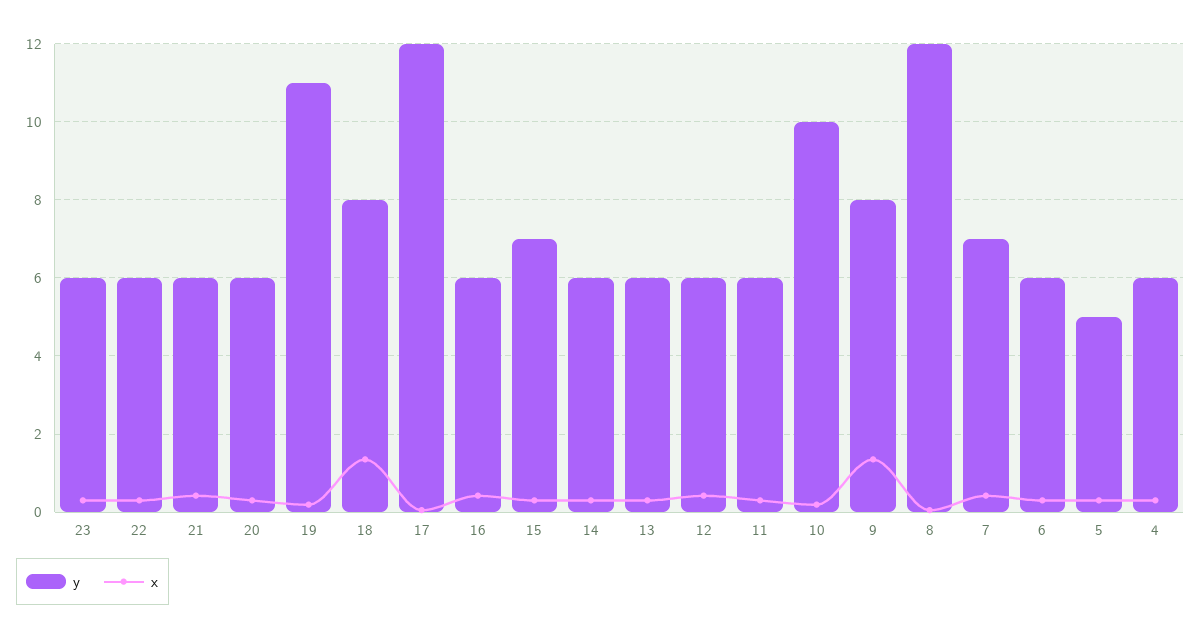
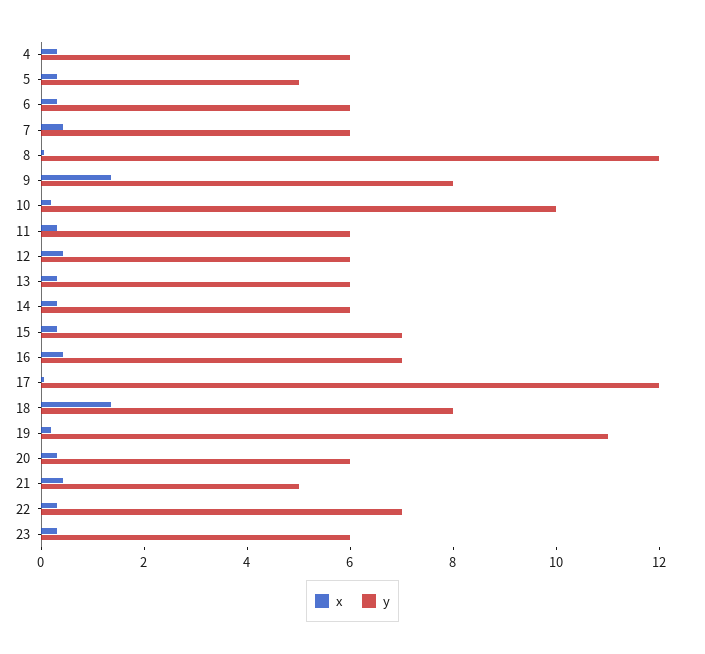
y, 22: 6 -> 7
y, 21: 6 -> 5
y, 16: 6 -> 7
y, 7: 7 -> 6

